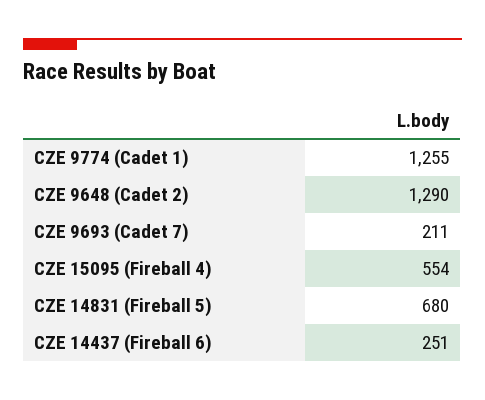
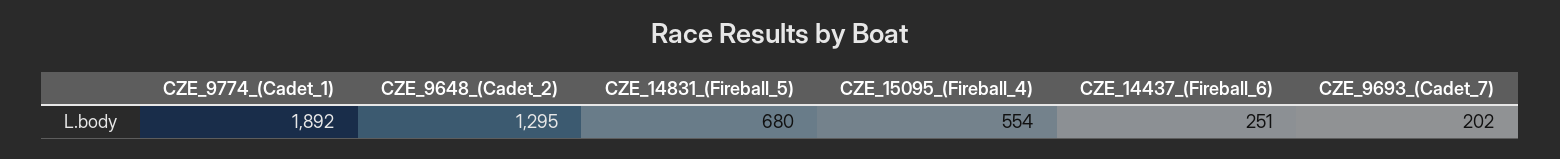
CZE 9774 (Cadet 1): 1255 -> 1892
CZE 9648 (Cadet 2): 1290 -> 1295
CZE 9693 (Cadet 7): 211 -> 202

